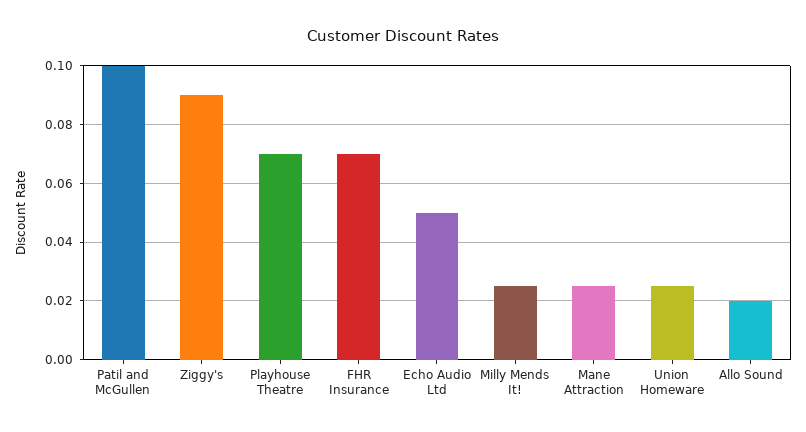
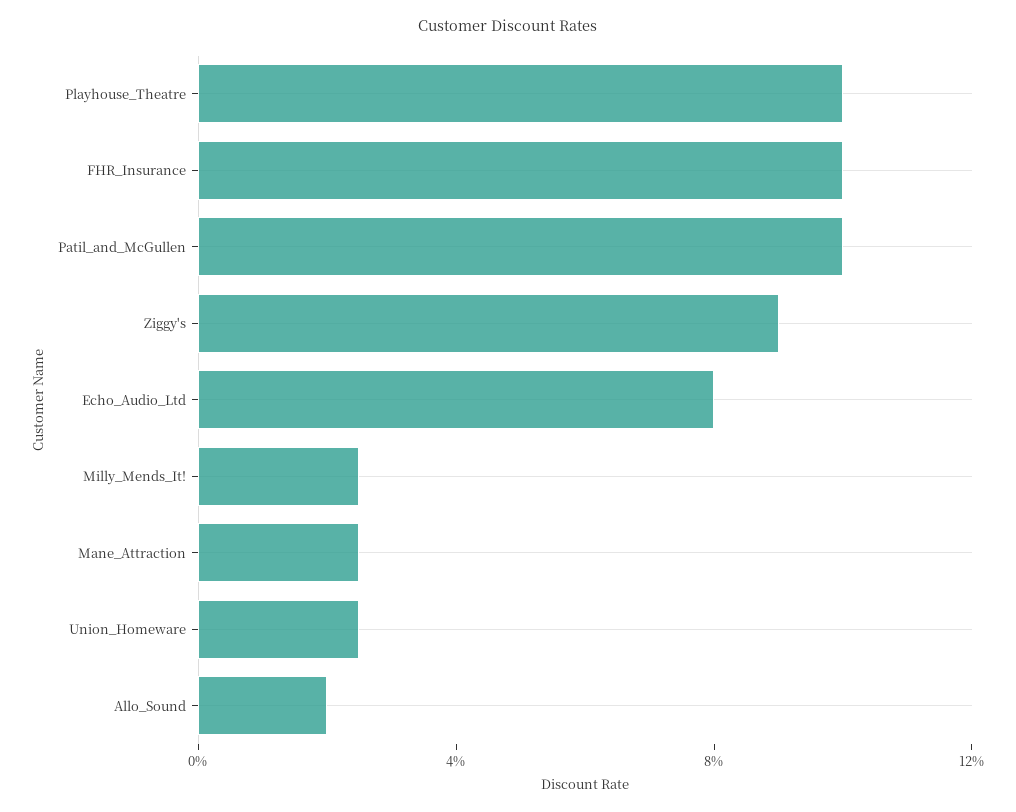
Playhouse Theatre: 0.07 -> 0.1
FHR Insurance: 0.07 -> 0.1
Echo Audio Ltd: 0.05 -> 0.08

